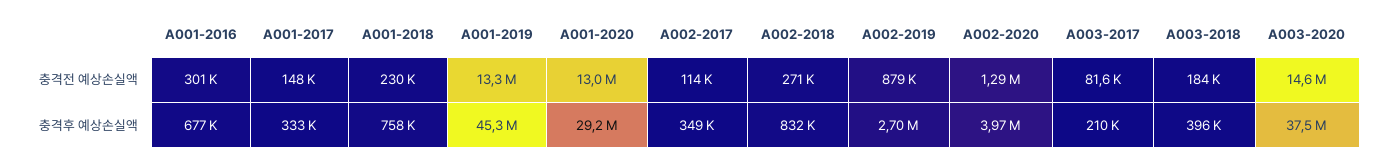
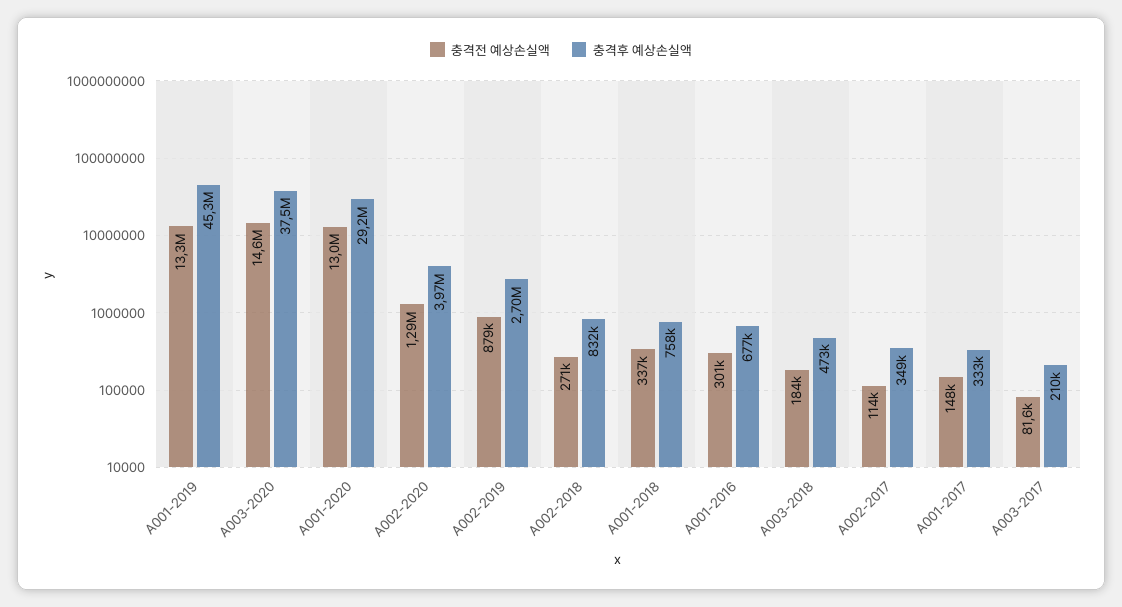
충격전 예상손실액, A001-2018: 230000 -> 337000
충격후 예상손실액, A003-2018: 396000 -> 473000

